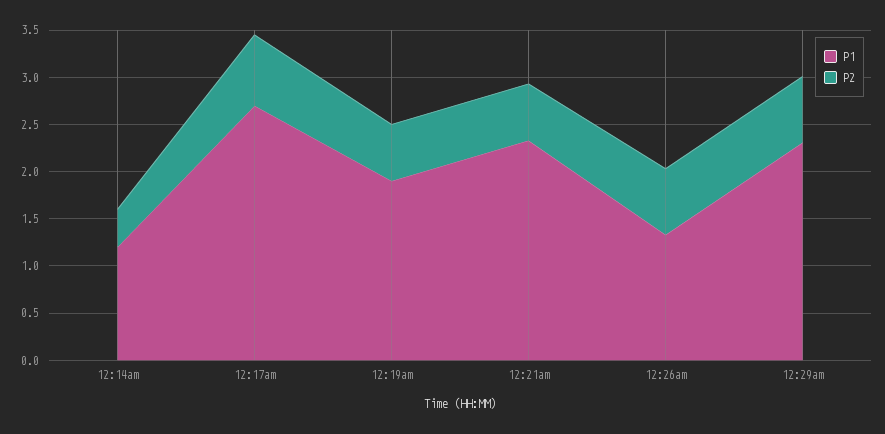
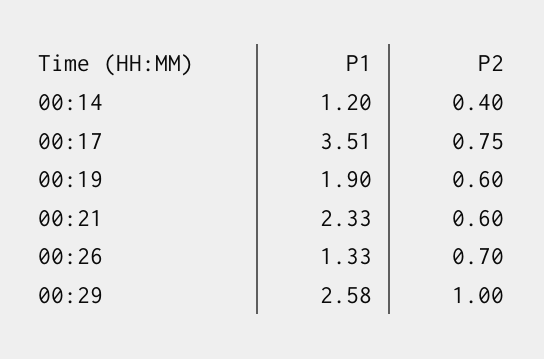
P1, 12:17am: 2.7 -> 3.51
P1, 12:29am: 2.3 -> 2.58
P2, 12:29am: 0.7 -> 1

